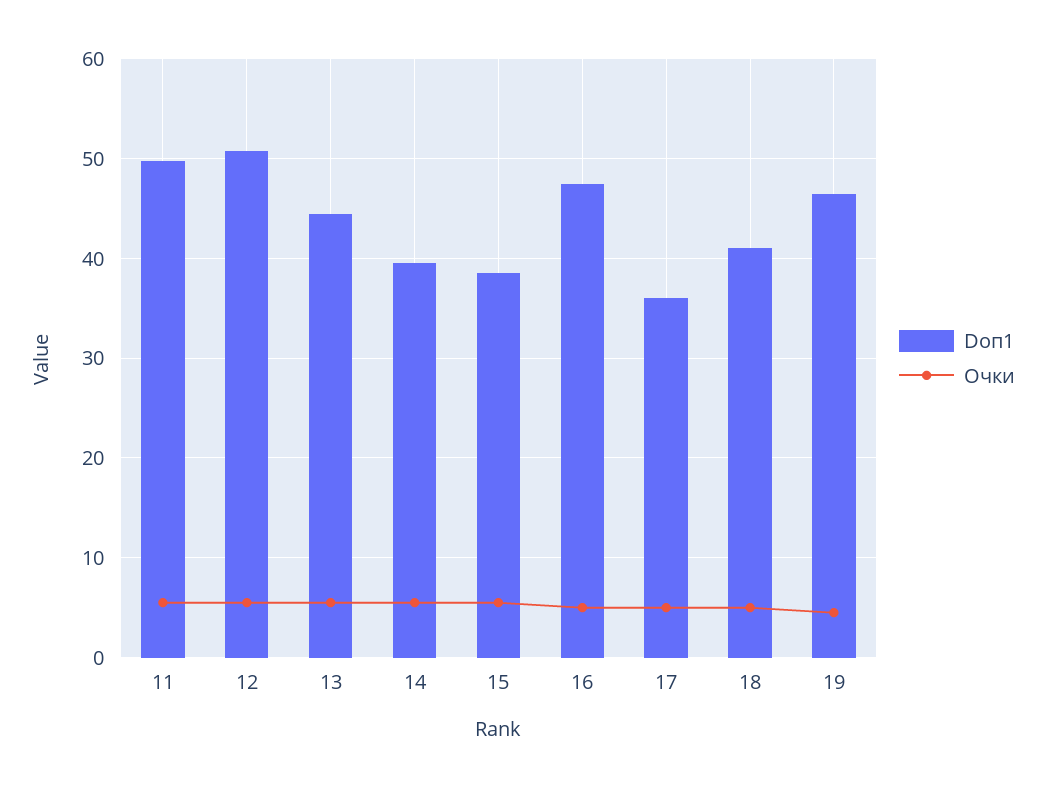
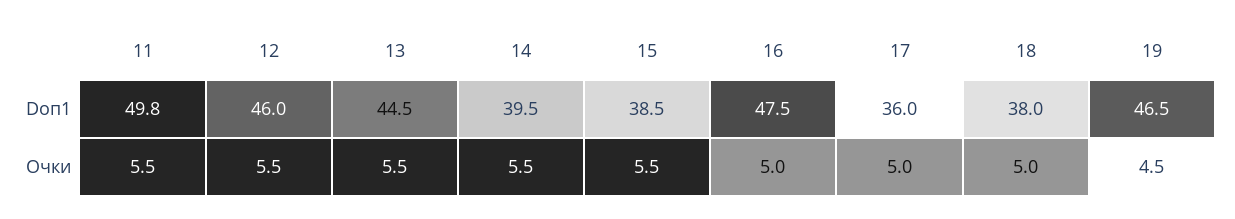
Doп1, 12: 51 -> 46
Doп1, 18: 41 -> 38

